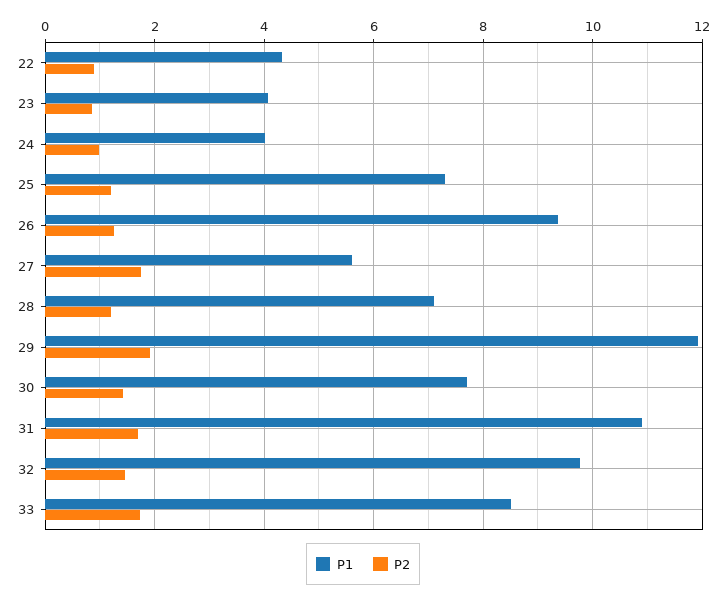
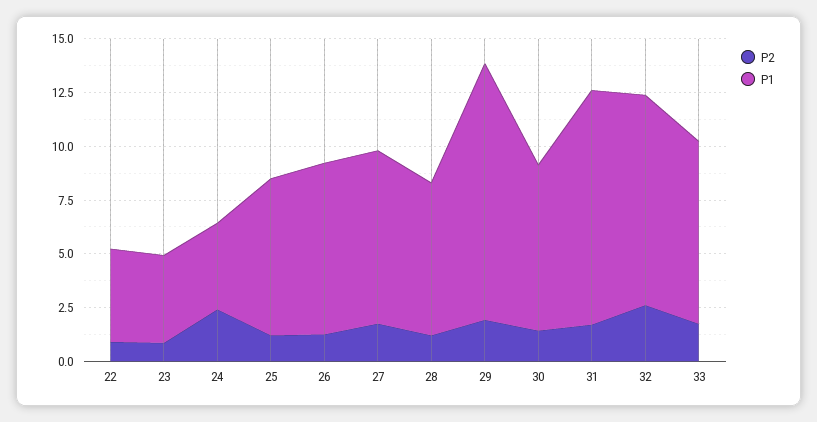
P2, 24: 1 -> 2.5
P1, 26: 9.4 -> 8
P1, 27: 5.6 -> 8
P2, 32: 1.4 -> 2.5

